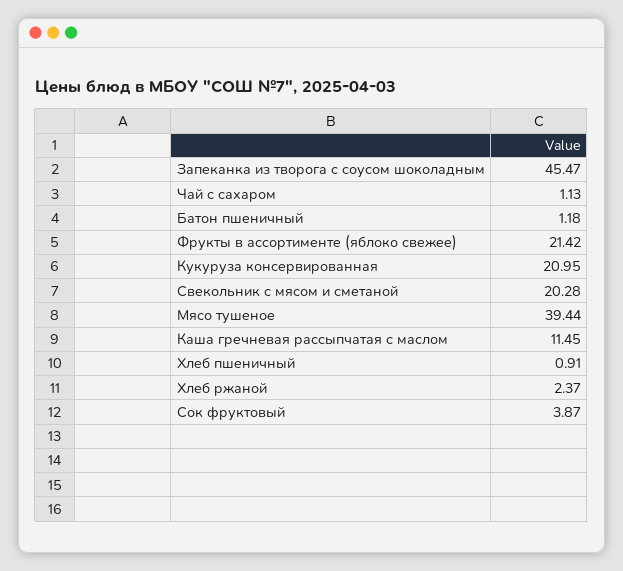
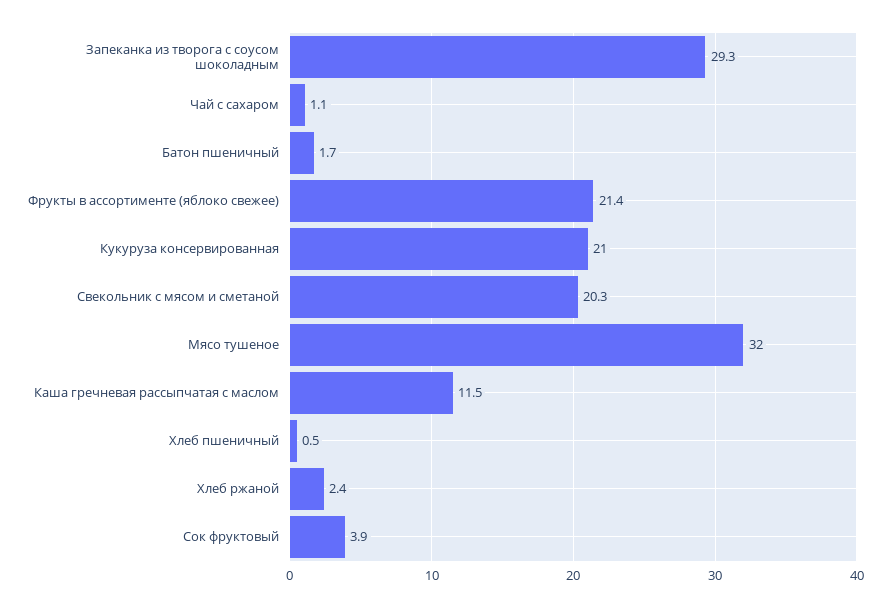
Запеканка из творога с соусом шоколадным: 45.47 -> 29.3
Батон пшеничный: 1.18 -> 1.7
Мясо тушеное: 39.44 -> 32
Хлеб пшеничный: 0.91 -> 0.5

